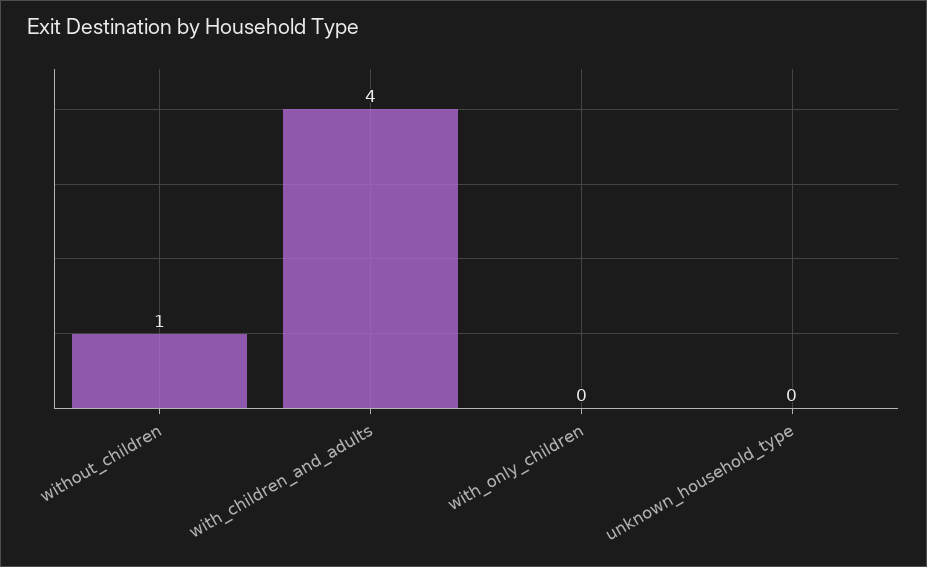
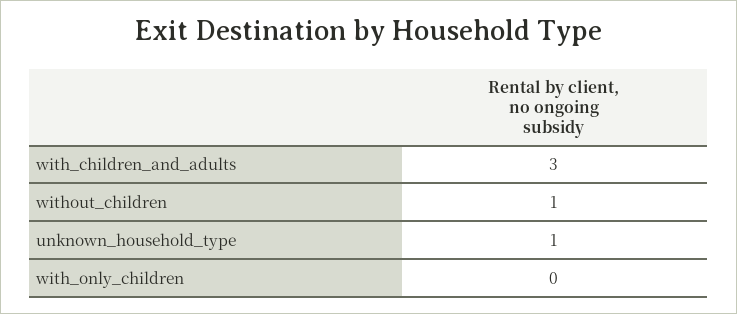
with_children_and_adults: 4 -> 3
unknown_household_type: 0 -> 1

